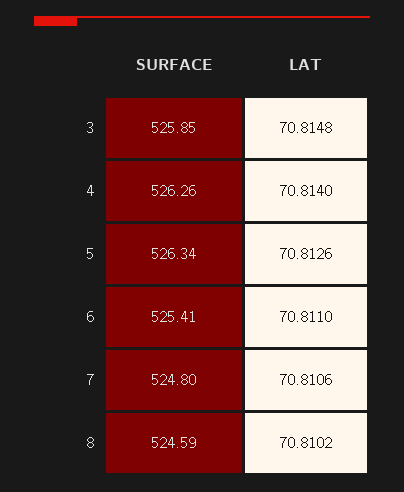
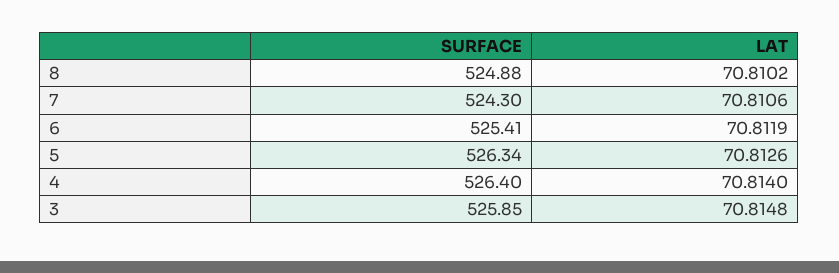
SURFACE, 4: 526.26 -> 526.4
LAT, 6: 70.811 -> 70.8119
SURFACE, 7: 524.8 -> 524.3
SURFACE, 8: 524.59 -> 524.88

